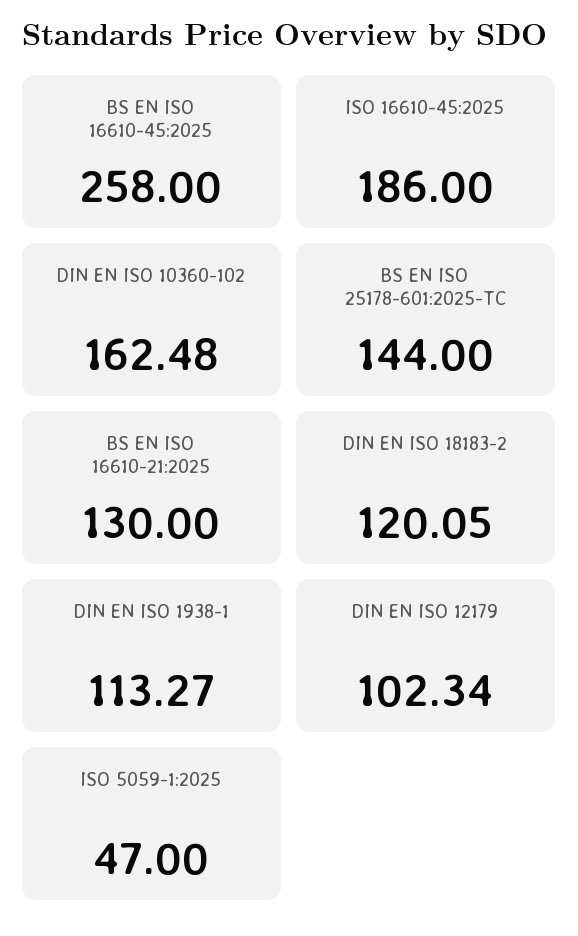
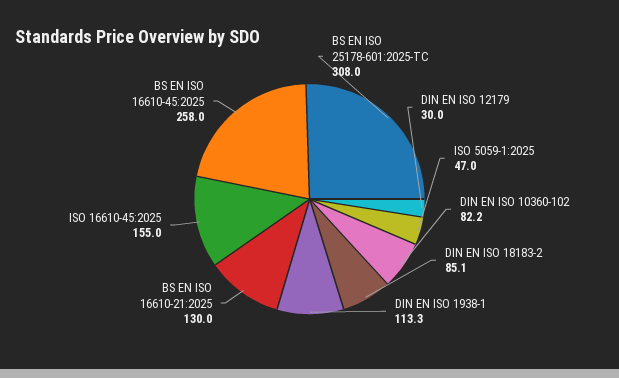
ISO 16610-45:2025: 186 -> 155
DIN EN ISO 10360-102: 162.48 -> 82.2
BS EN ISO 25178-601:2025-TC: 144 -> 308
DIN EN ISO 18183-2: 120.05 -> 85.1
DIN EN ISO 12179: 102.34 -> 30

